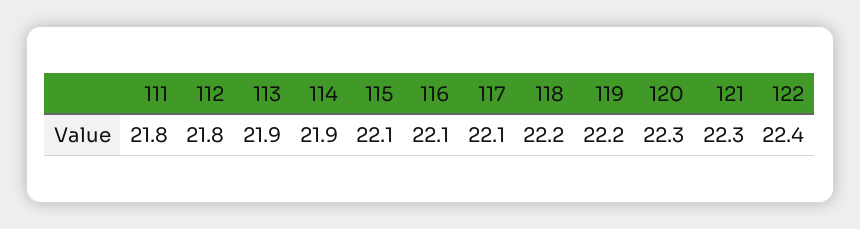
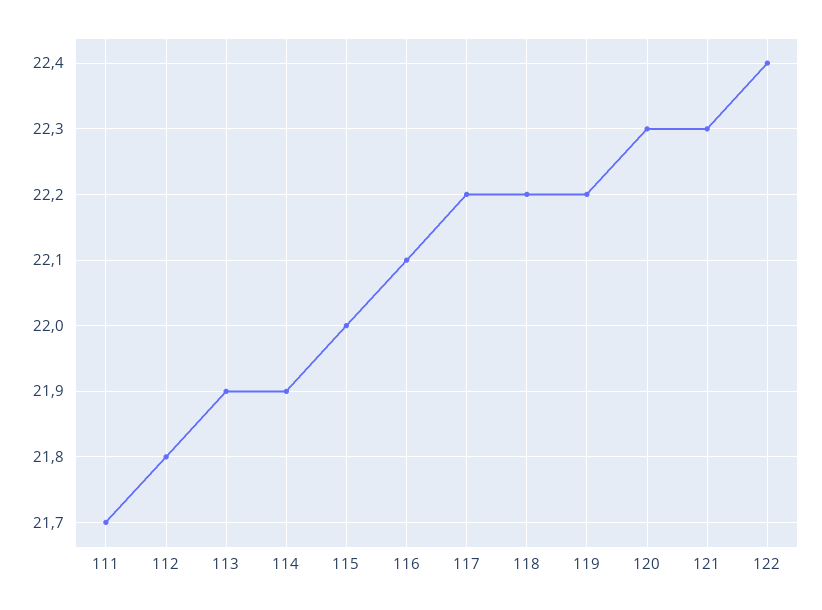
111: 21.8 -> 21.7
115: 22.1 -> 22
117: 22.1 -> 22.2

